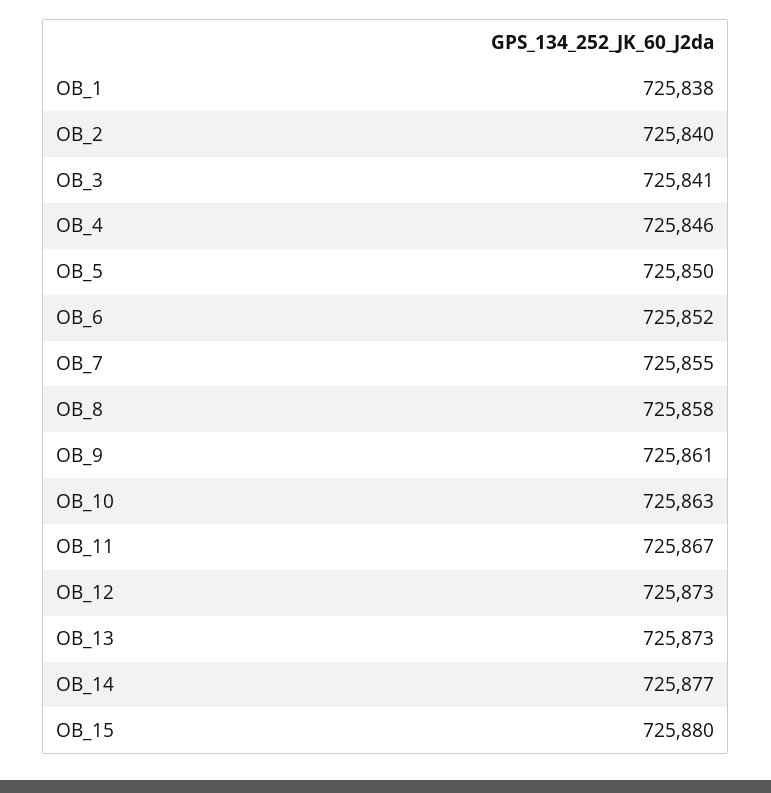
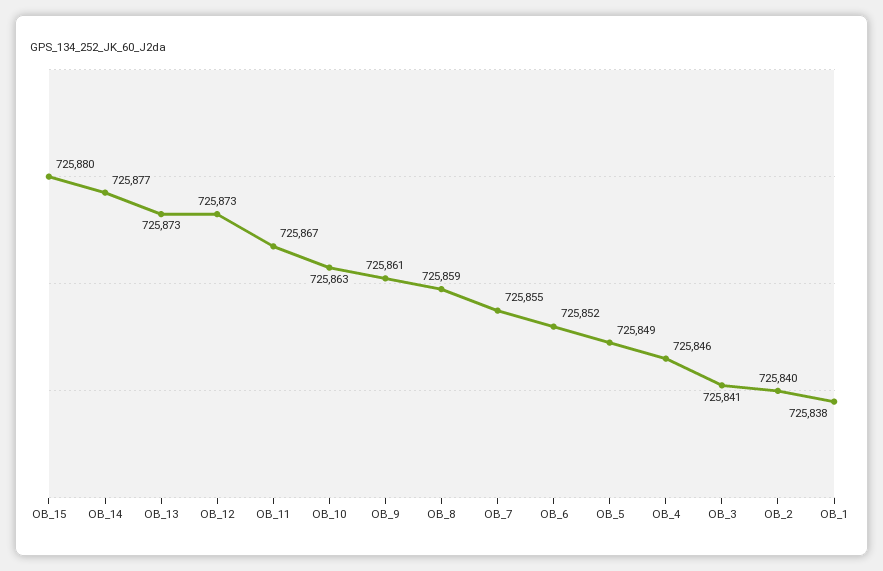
OB_5: 725850 -> 725849
OB_8: 725858 -> 725859

